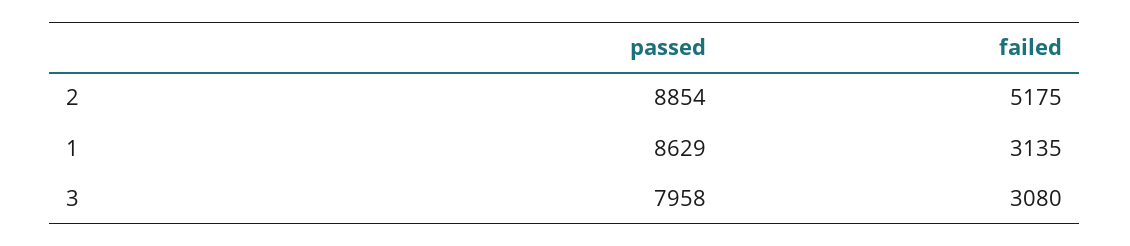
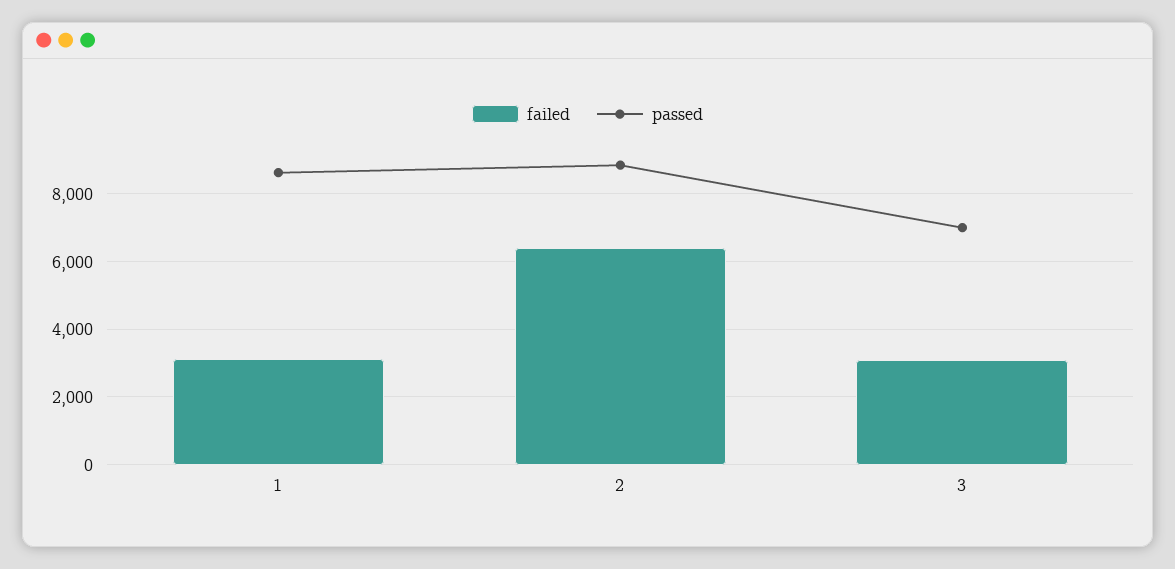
failed, 2: 5175 -> 6400
passed, 3: 7958 -> 7000

